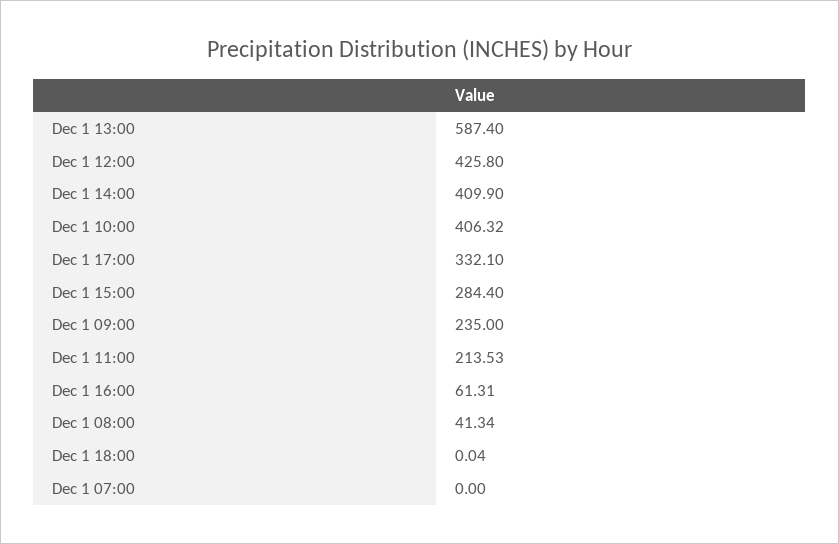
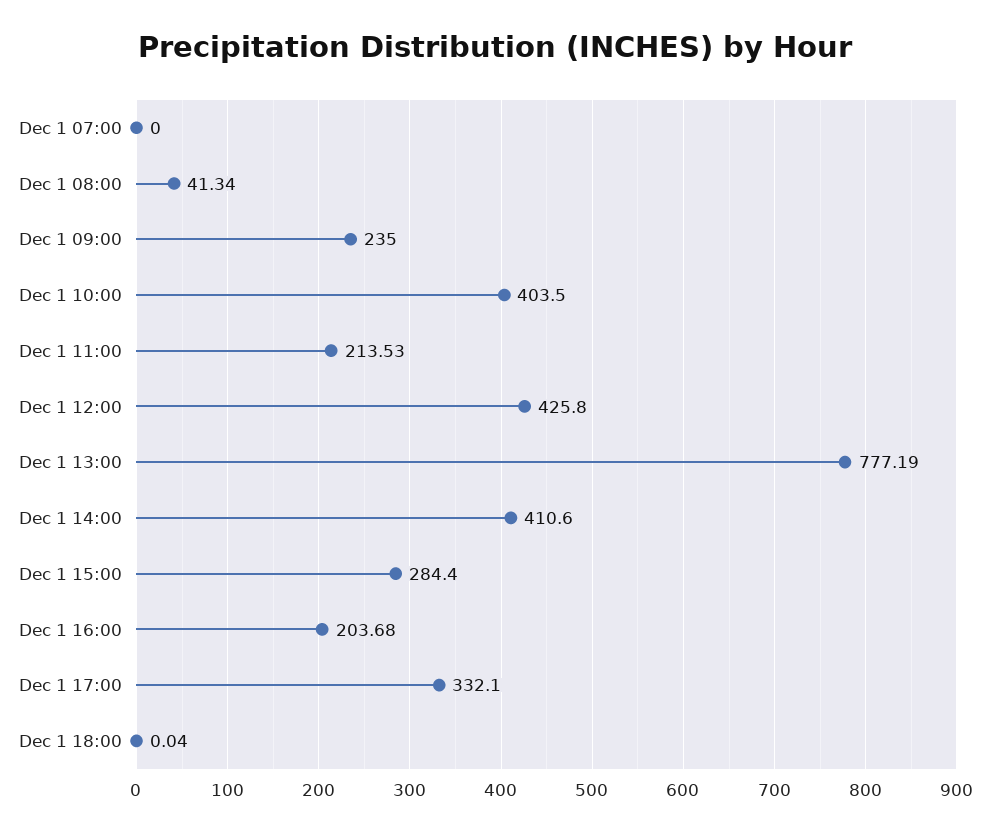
Dec 1 13:00: 587.4 -> 777.19
Dec 1 14:00: 409.9 -> 410.6
Dec 1 10:00: 406.32 -> 403.5
Dec 1 16:00: 61.31 -> 203.68

